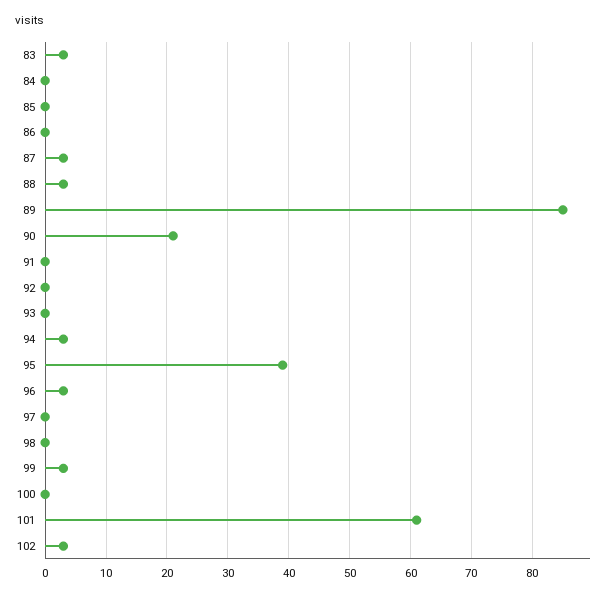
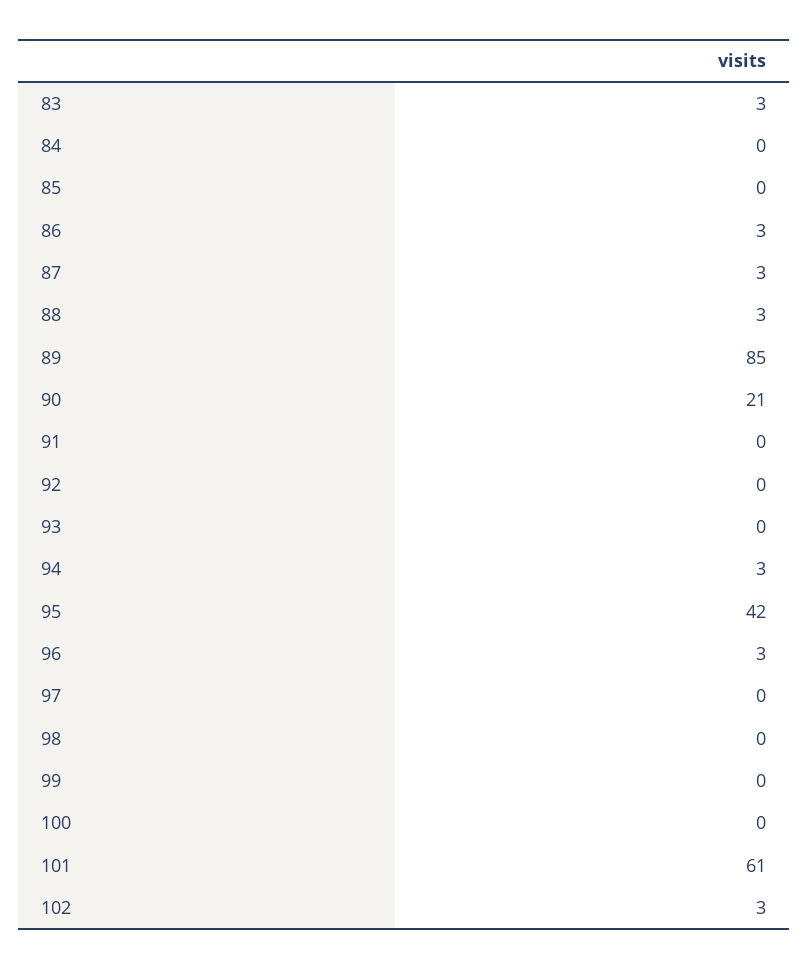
86: 0 -> 3
95: 39 -> 42
99: 3 -> 0

